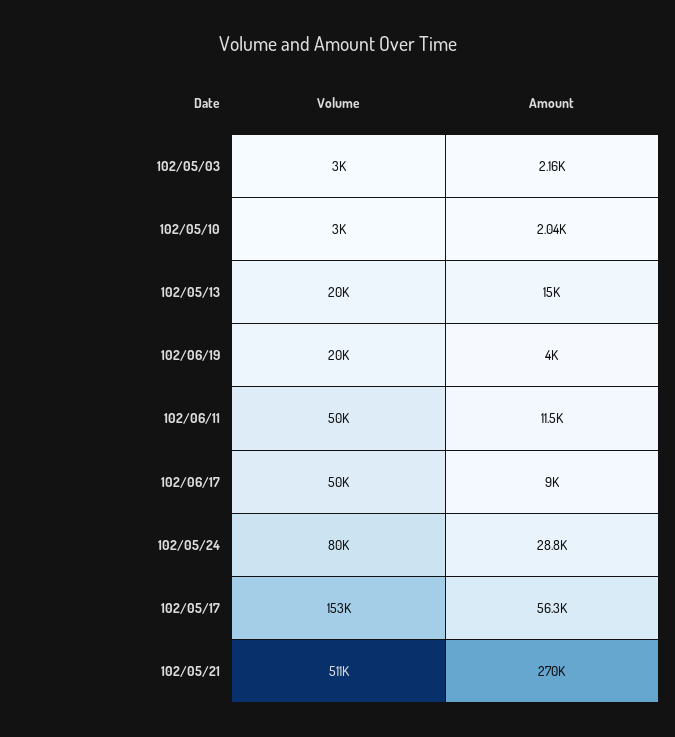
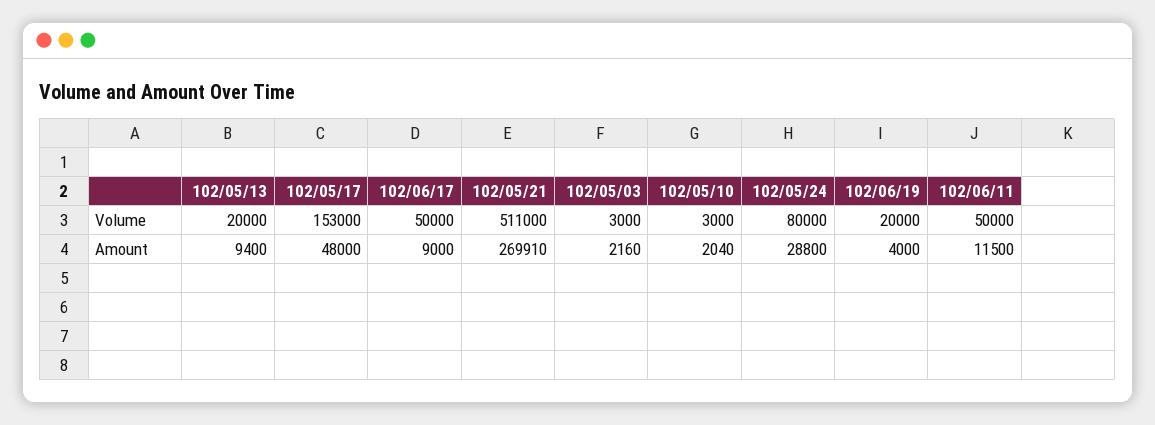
Amount, 102/05/13: 15000 -> 9400
Amount, 102/05/17: 56300 -> 48000

